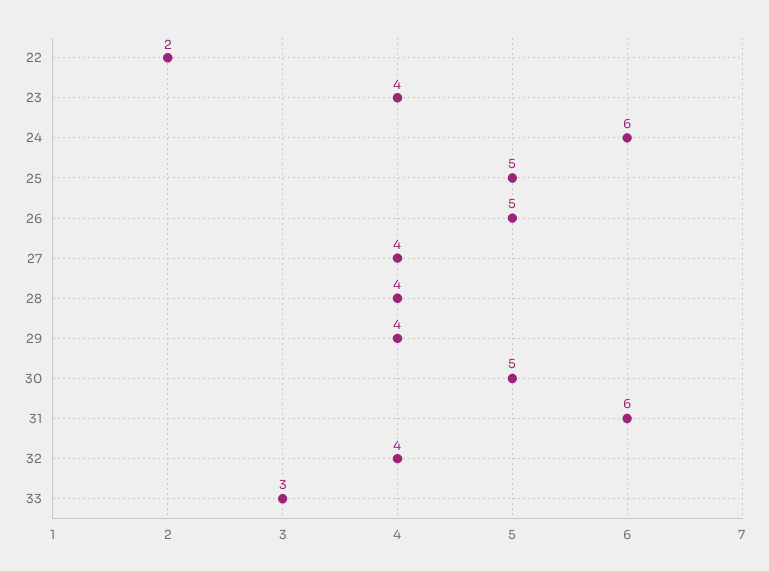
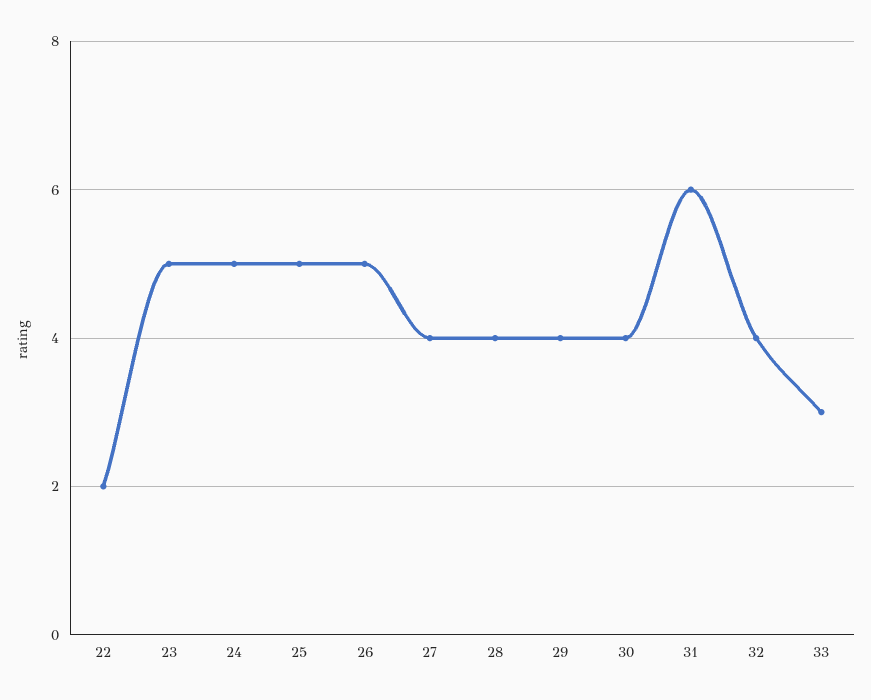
23: 4 -> 5
24: 6 -> 5
30: 5 -> 4

